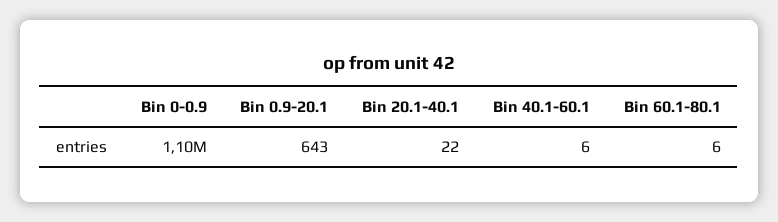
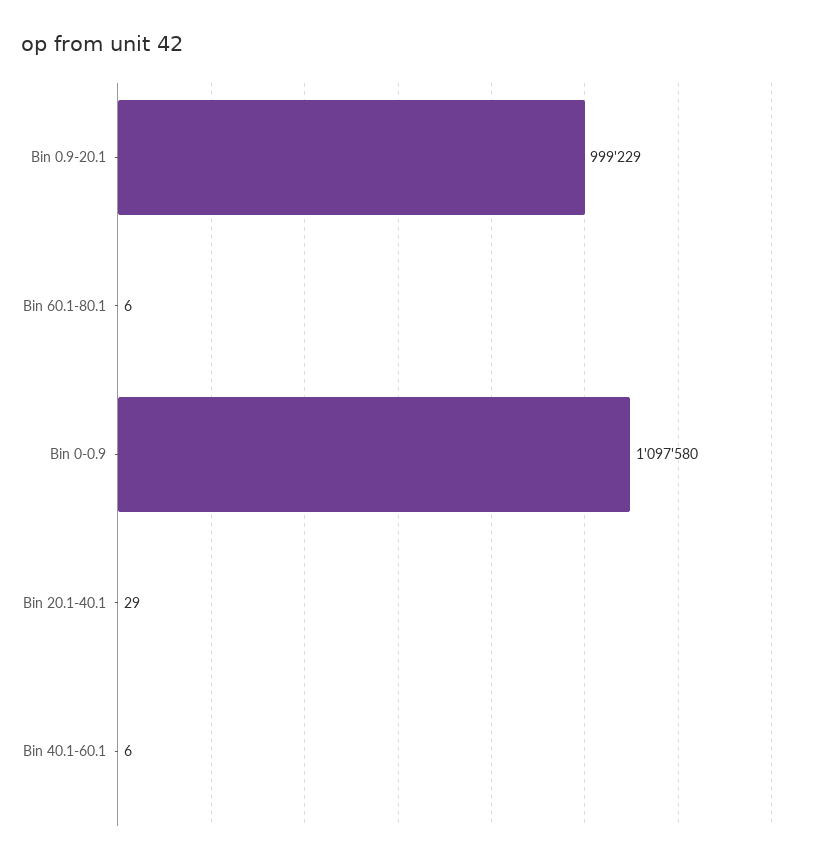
Bin 0.9-20.1: 643 -> 999229
Bin 20.1-40.1: 22 -> 29

